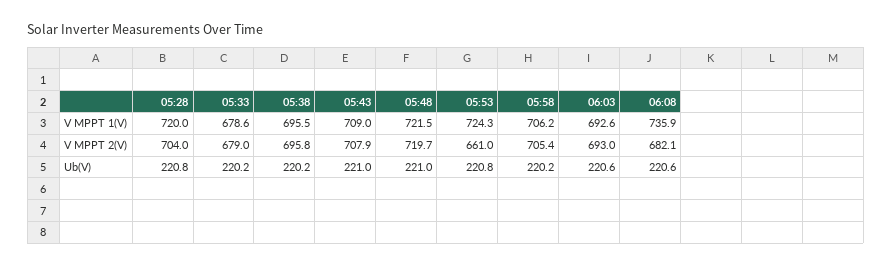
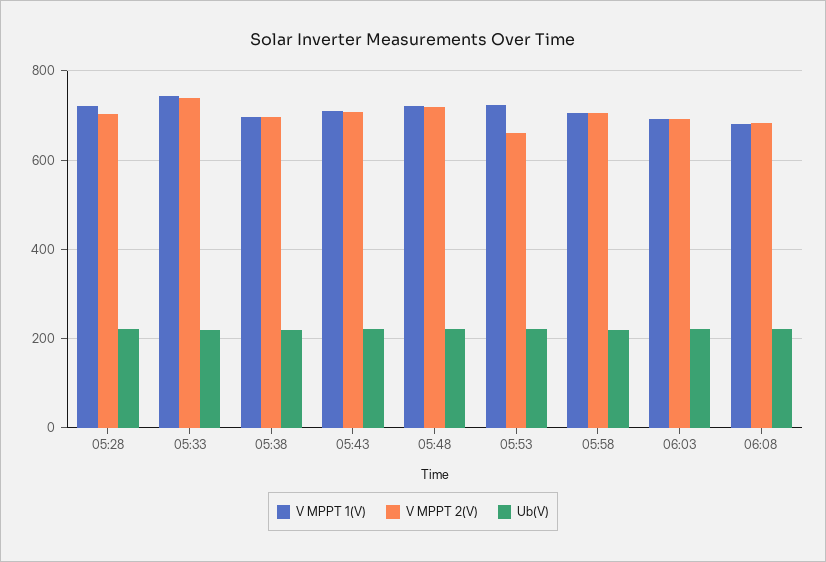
V MPPT 1(V), 05:33: 678.6 -> 740
V MPPT 1(V), 06:08: 735.9 -> 680
V MPPT 2(V), 05:33: 679 -> 740

